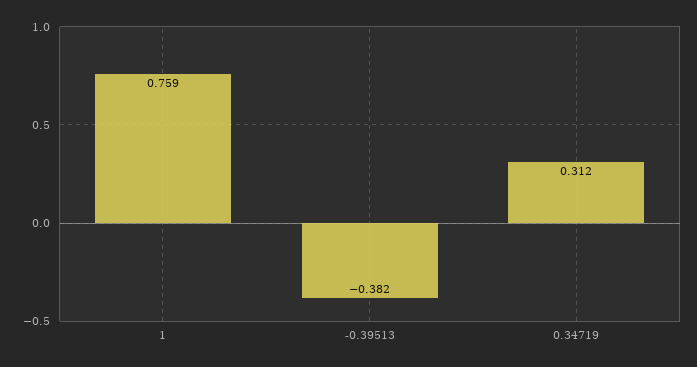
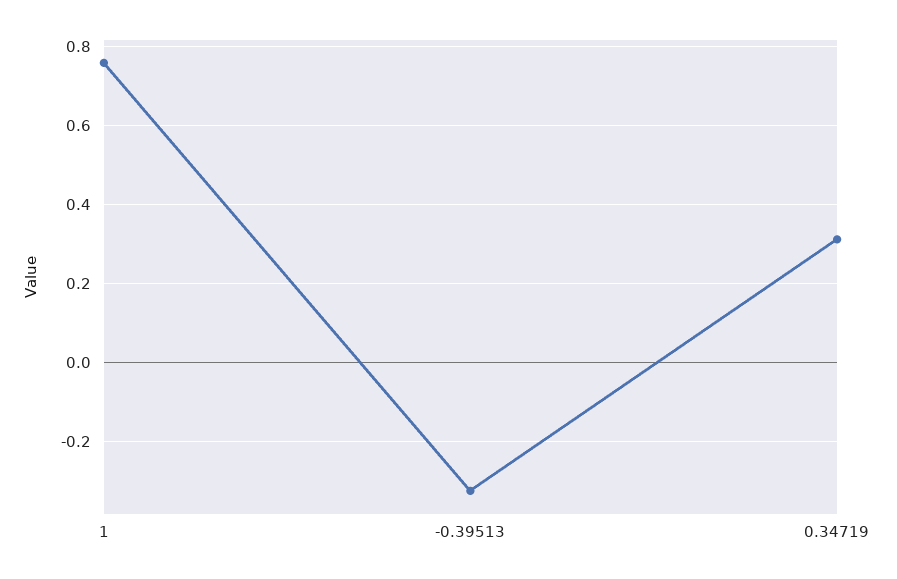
-0.39513: -0.382 -> -0.32

